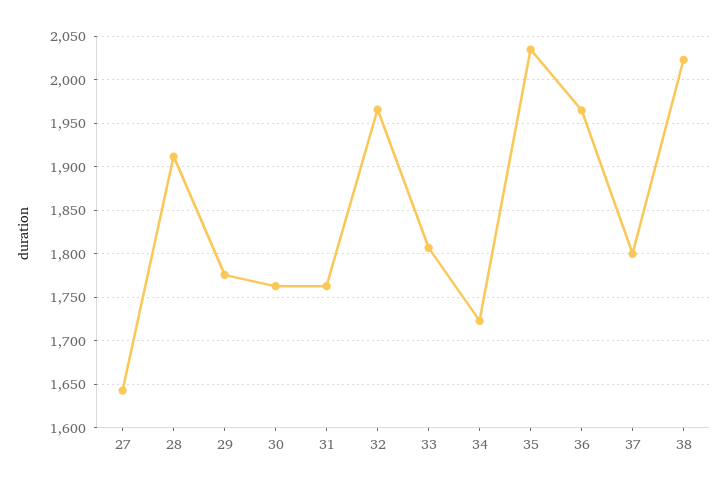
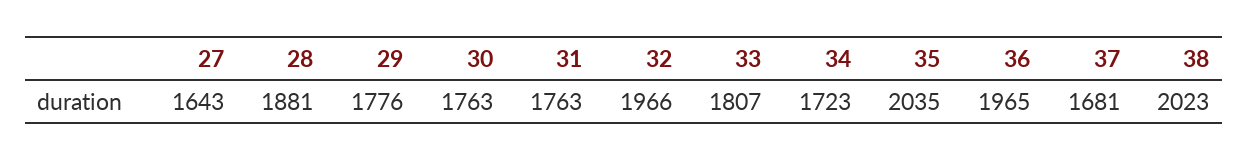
28: 1910 -> 1881
37: 1800 -> 1681

